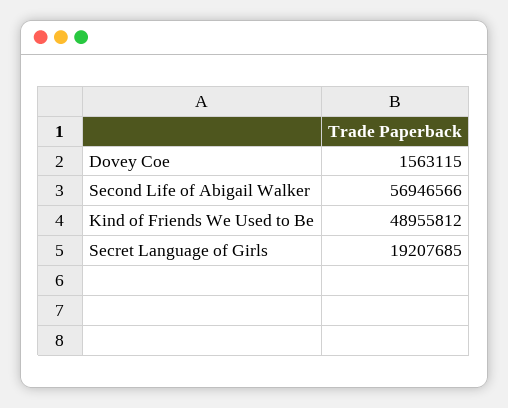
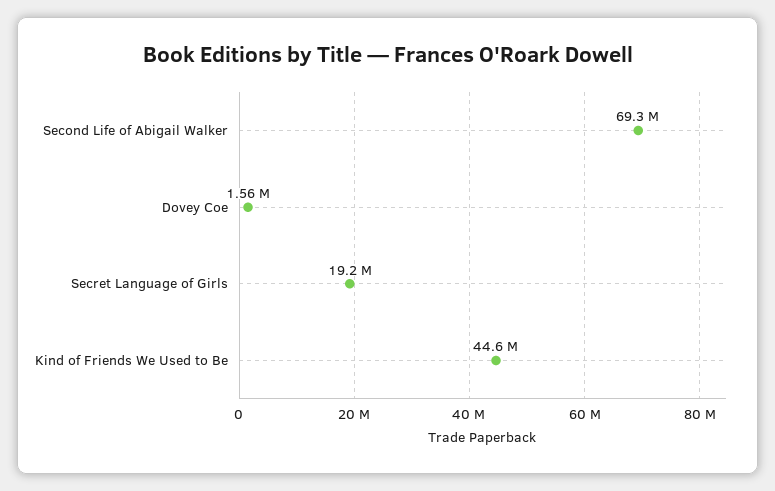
Second Life of Abigail Walker: 56946566 -> 69300000
Kind of Friends We Used to Be: 48955812 -> 44600000

